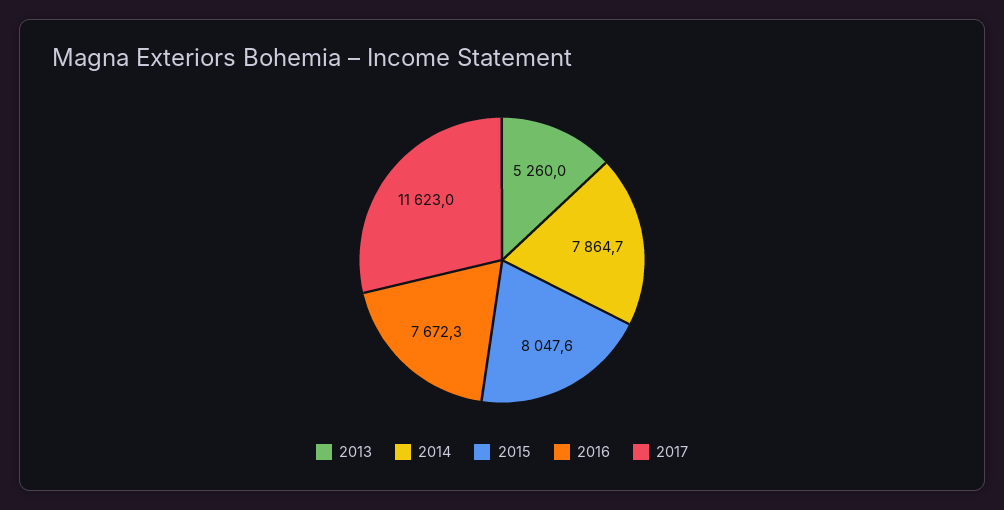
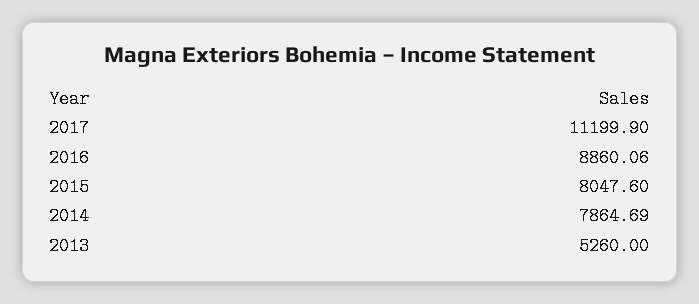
2016: 7672.3 -> 8860.06
2017: 11623 -> 11199.9

